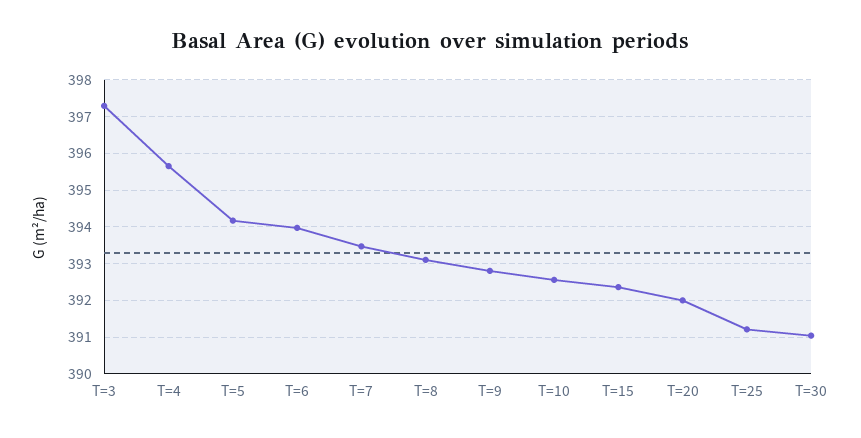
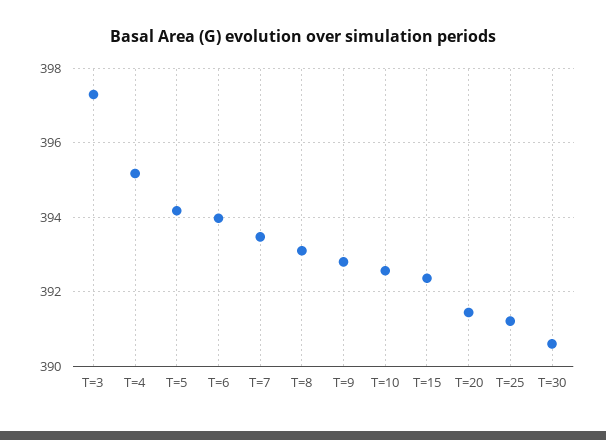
T=4: 395.6 -> 395.2
T=20: 392 -> 391.4
T=30: 391 -> 390.6

